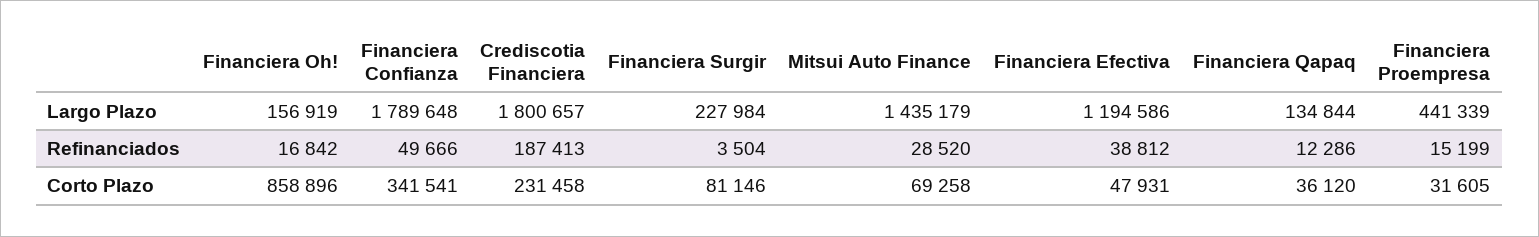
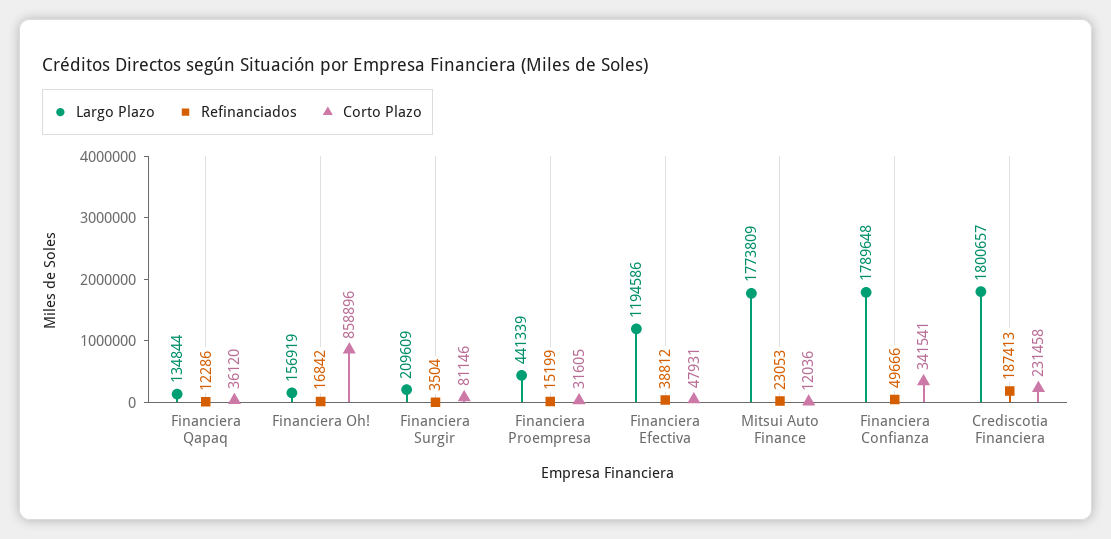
Largo Plazo, Financiera Surgir: 227984 -> 209609
Largo Plazo, Mitsui Auto Finance: 1435179 -> 1773809
Refinanciados, Mitsui Auto Finance: 28520 -> 23053
Corto Plazo, Mitsui Auto Finance: 69258 -> 12036

